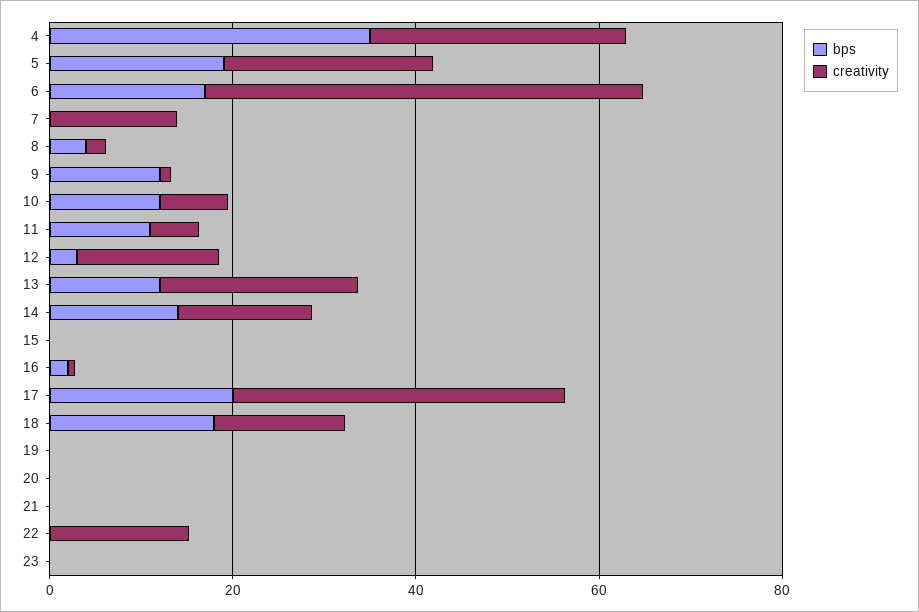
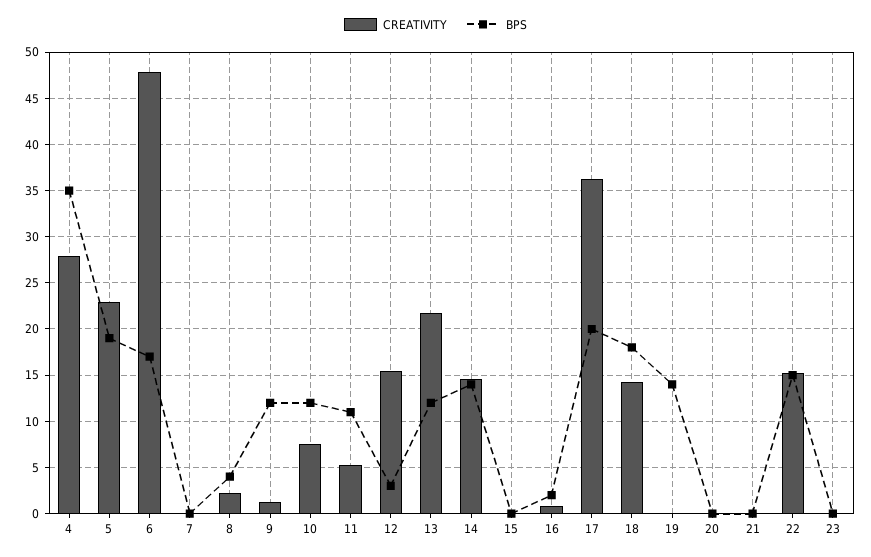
creativity, 7: 15 -> 0
bps, 19: 0 -> 14
bps, 22: 0 -> 15

